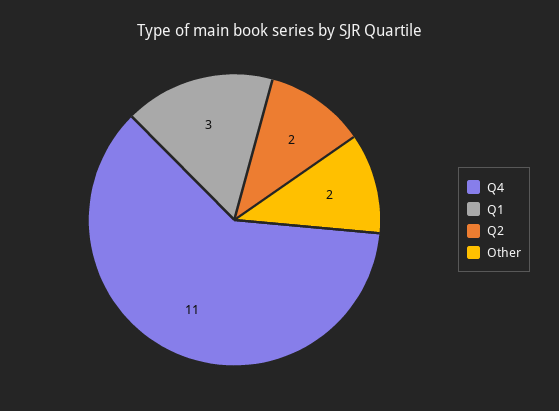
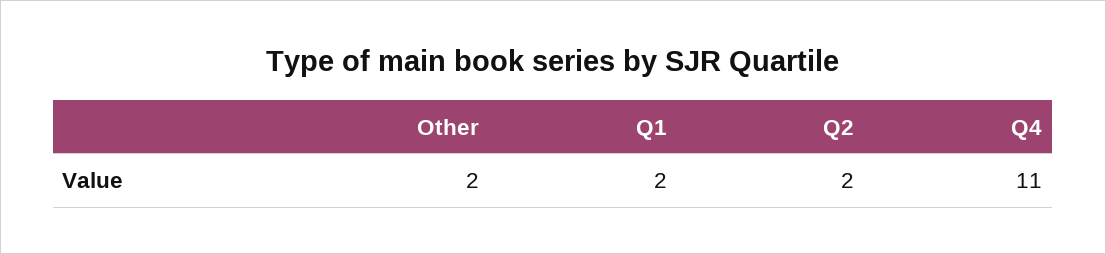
Q1: 3 -> 2

